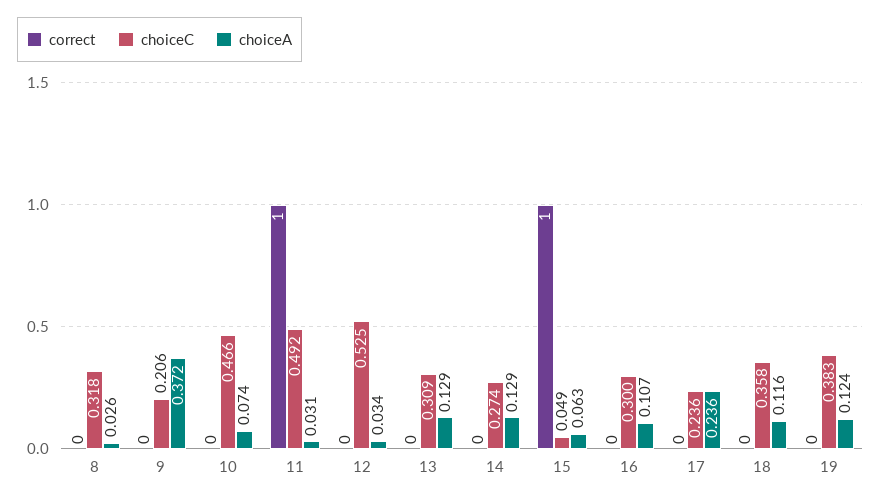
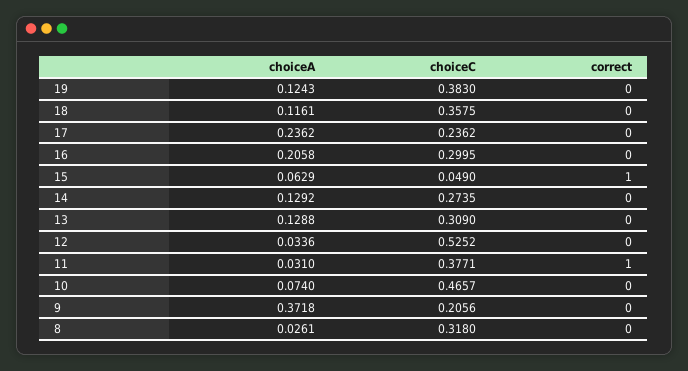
choiceC, 11: 0.492 -> 0.3771
choiceA, 16: 0.107 -> 0.2058

